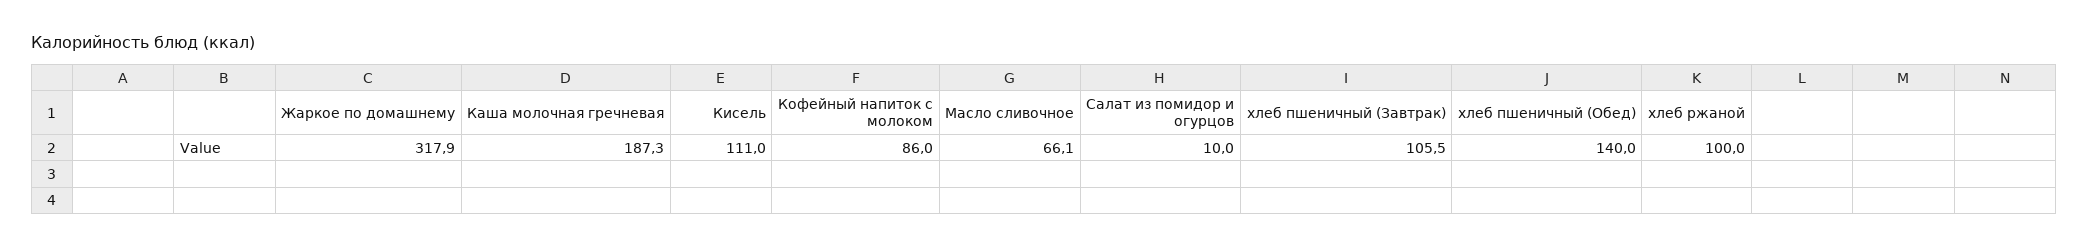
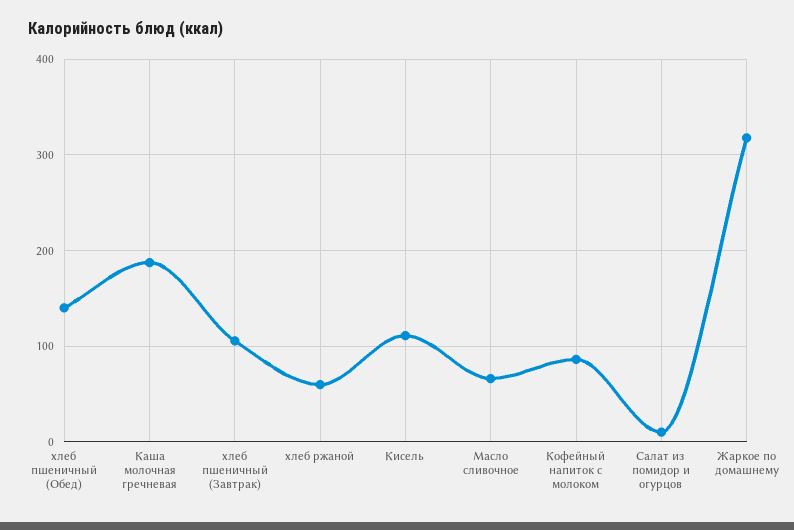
хлеб ржаной: 100 -> 60

